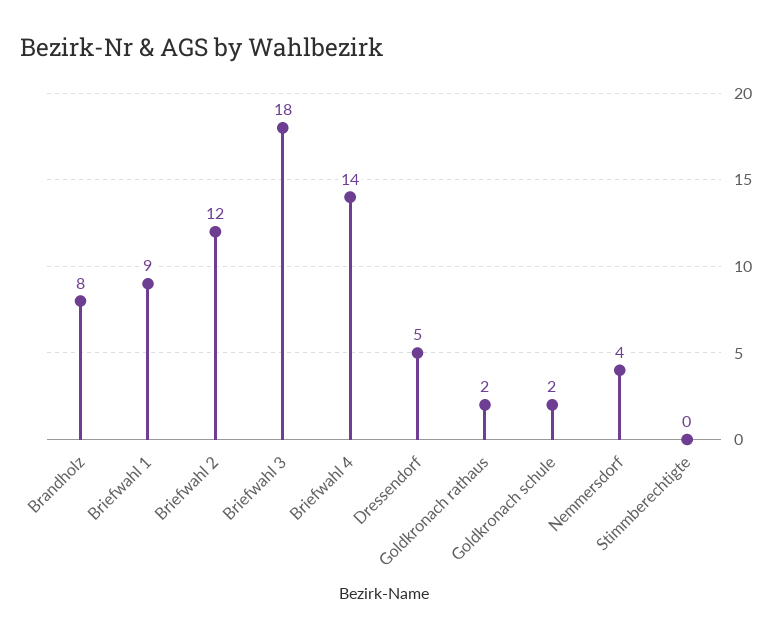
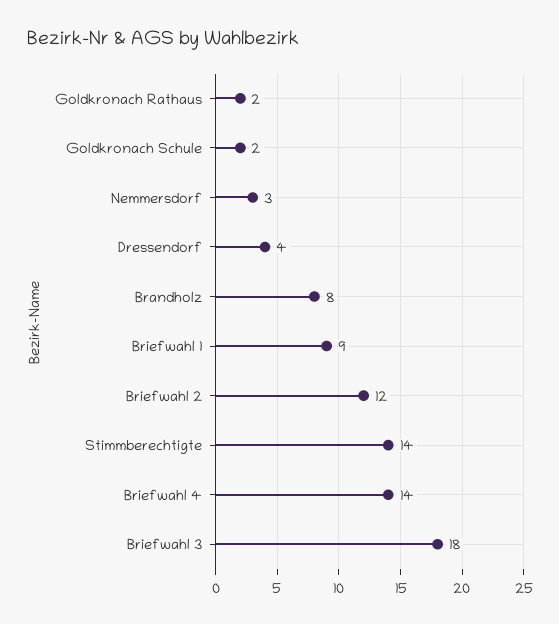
Dressendorf: 5 -> 4
Nemmersdorf: 4 -> 3
Stimmberechtigte: 0 -> 14

